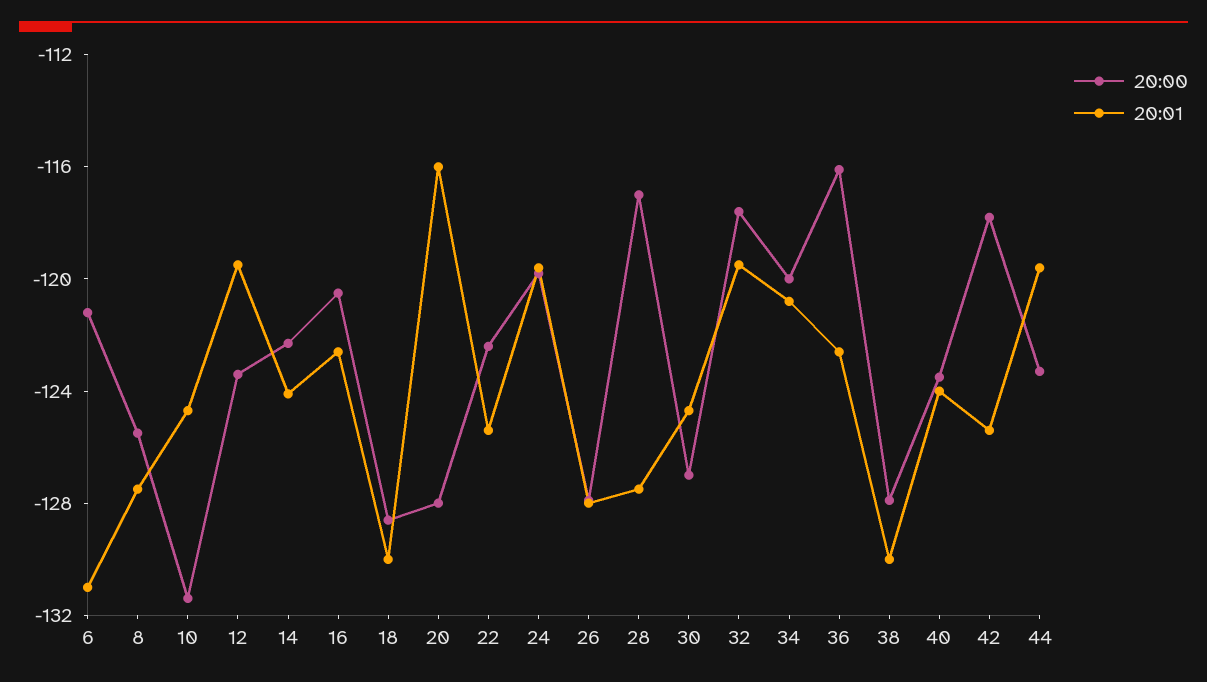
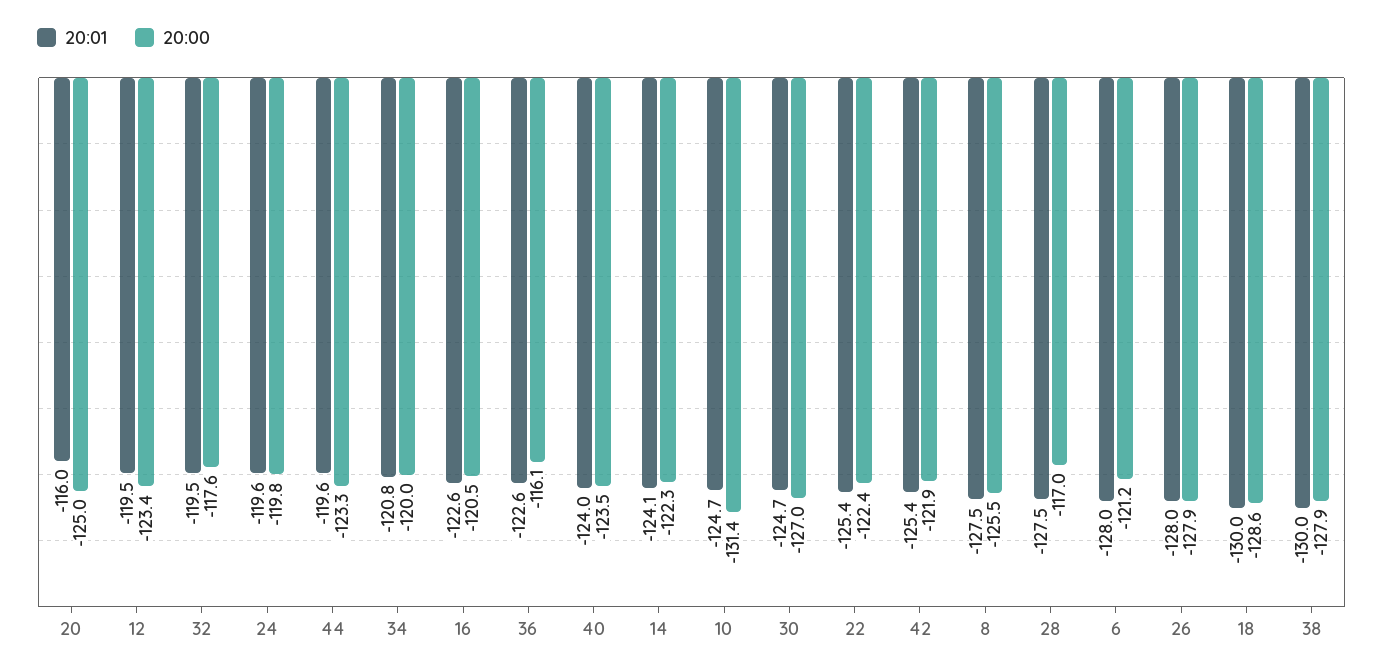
20:01, 6: -131 -> -128
20:00, 20: -128 -> -125
20:00, 42: -118 -> -121.9

